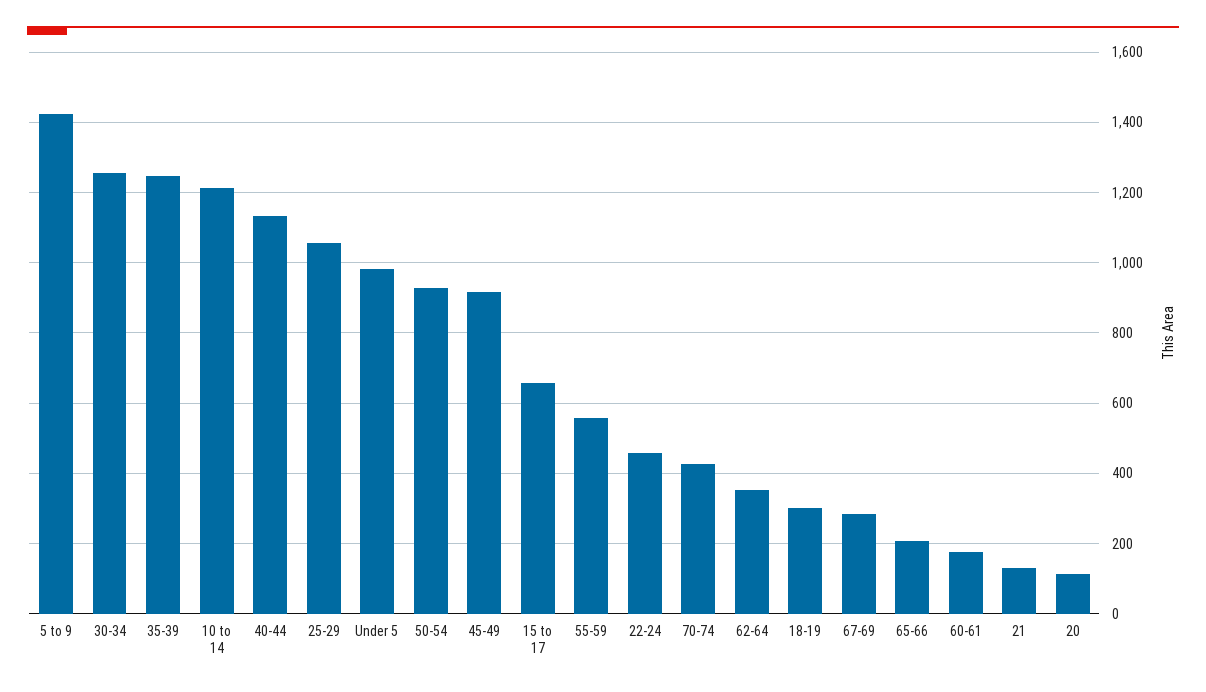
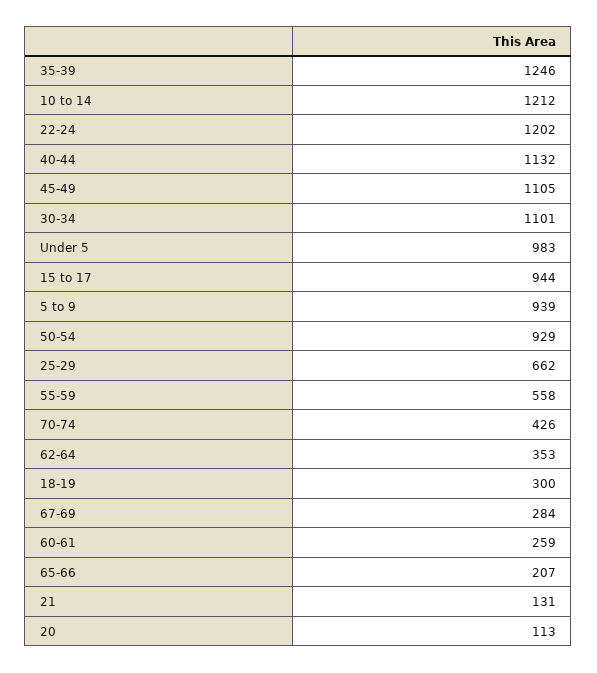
5 to 9: 1420 -> 939
30-34: 1260 -> 1101
25-29: 1060 -> 662
45-49: 920 -> 1105
15 to 17: 660 -> 944
22-24: 460 -> 1202
60-61: 180 -> 259

